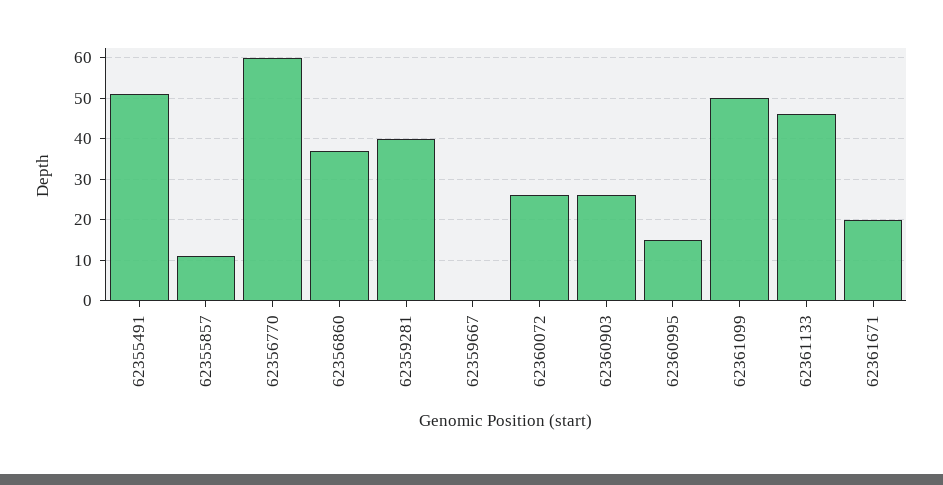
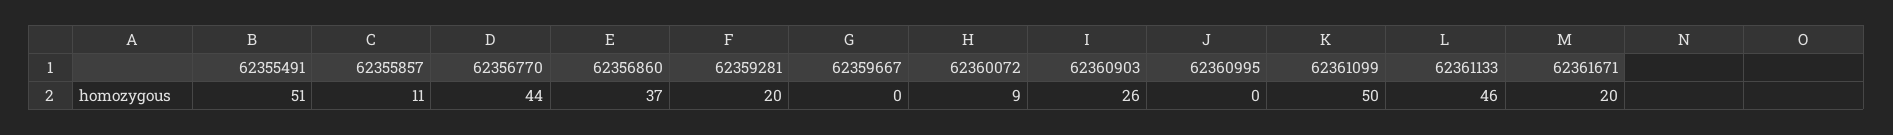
62356770: 60 -> 44
62359281: 40 -> 20
62360072: 25 -> 9
62360995: 15 -> 0

